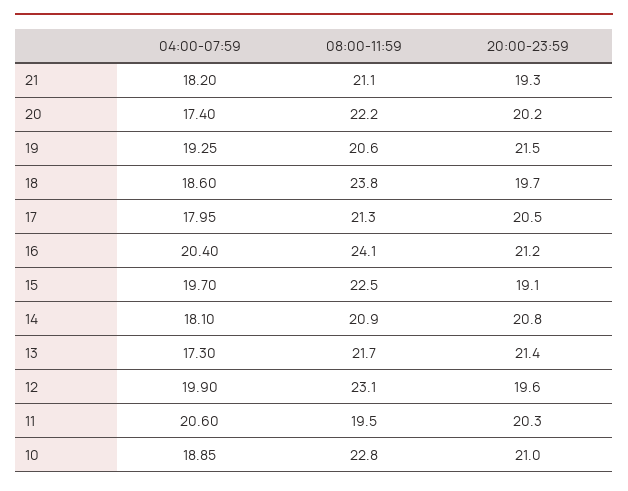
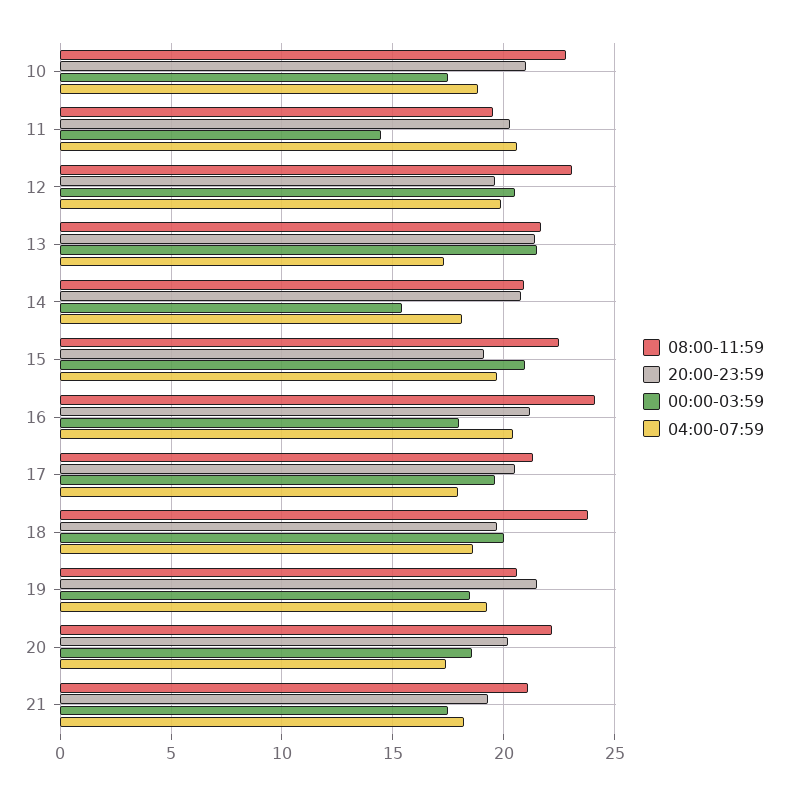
00:00-03:59, 10: none -> 17.5
00:00-03:59, 11: none -> 14.5
00:00-03:59, 12: none -> 20.5
00:00-03:59, 13: none -> 21.5
00:00-03:59, 14: none -> 15.5
00:00-03:59, 15: none -> 21
00:00-03:59, 16: none -> 18
00:00-03:59, 17: none -> 19.5
00:00-03:59, 18: none -> 20
00:00-03:59, 19: none -> 18.5
00:00-03:59, 20: none -> 18.5
00:00-03:59, 21: none -> 17.5

